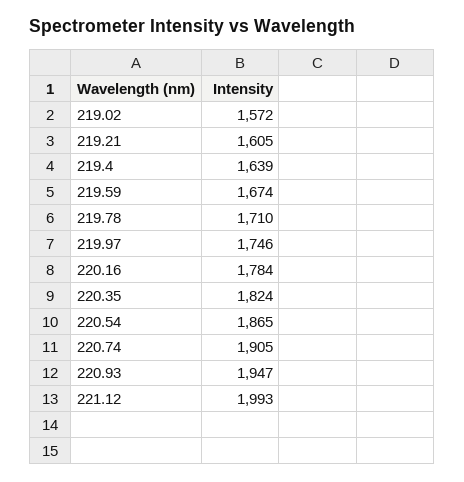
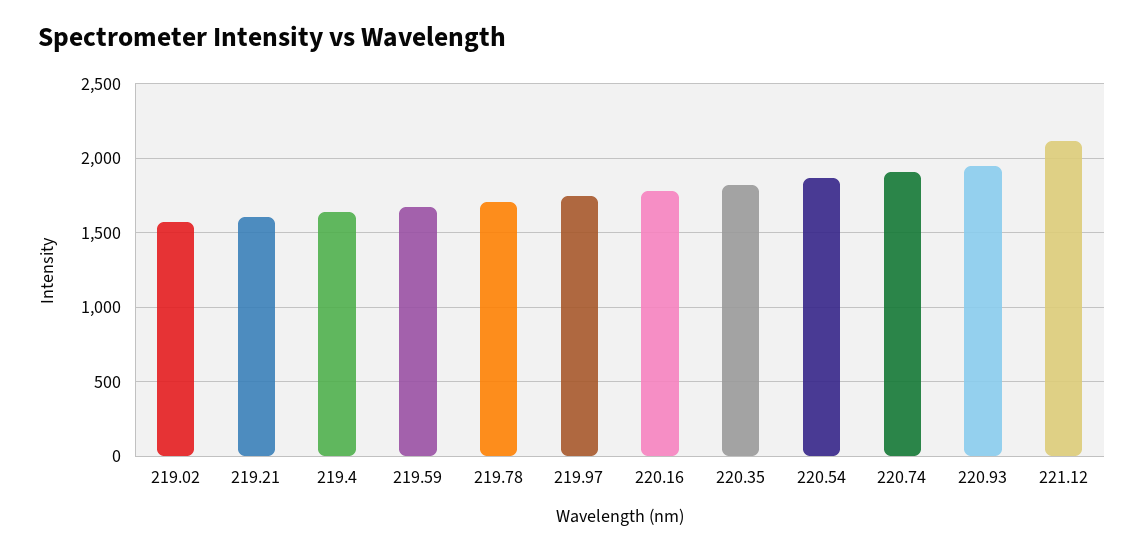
221.12: 1993 -> 2100

